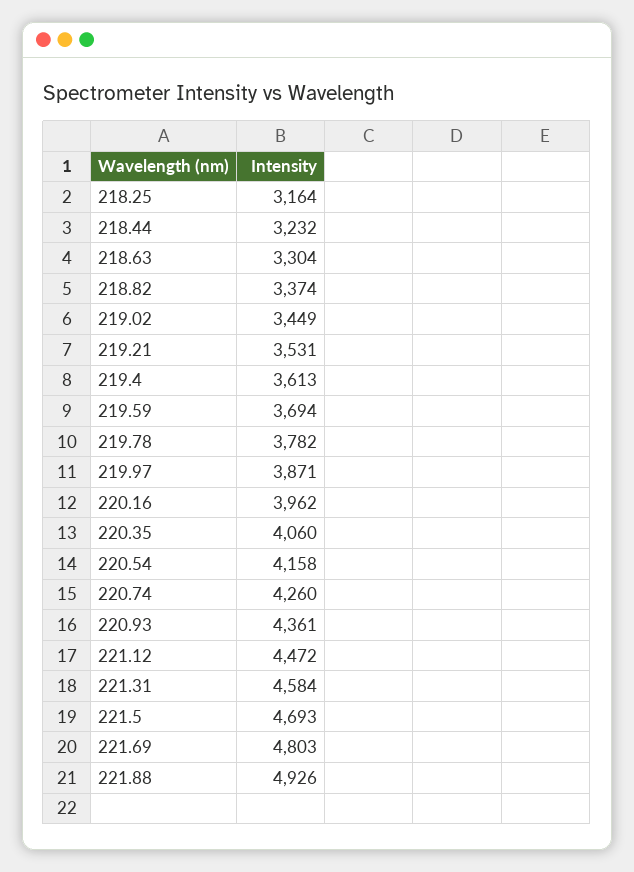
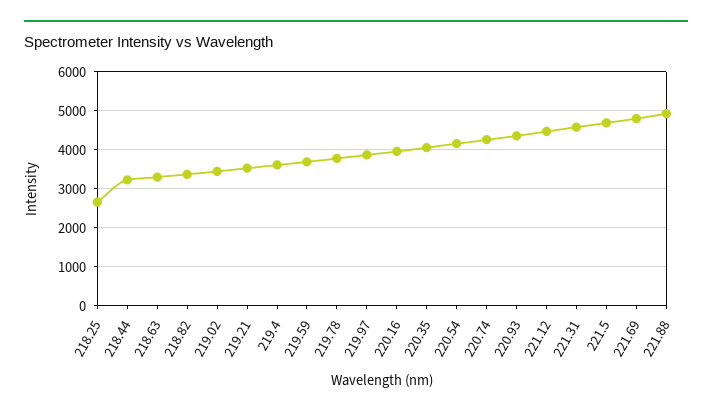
218.25: 3164 -> 2600

